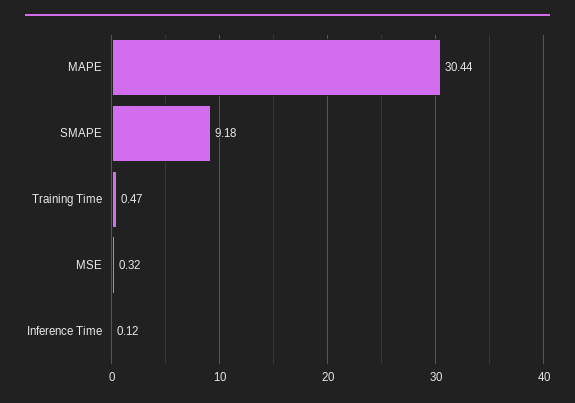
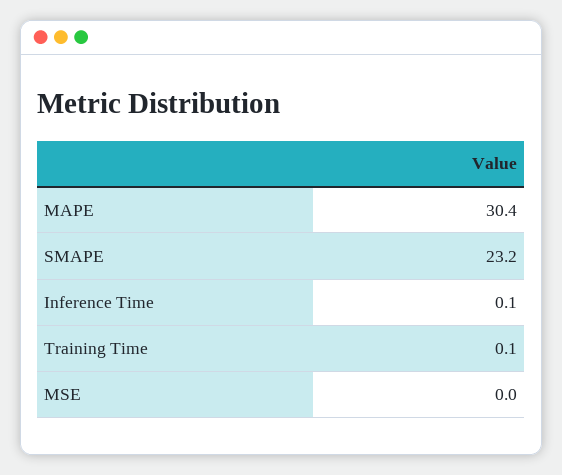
SMAPE: 9.18 -> 23.2
Training Time: 0.47 -> 0.1
MSE: 0.32 -> 0

